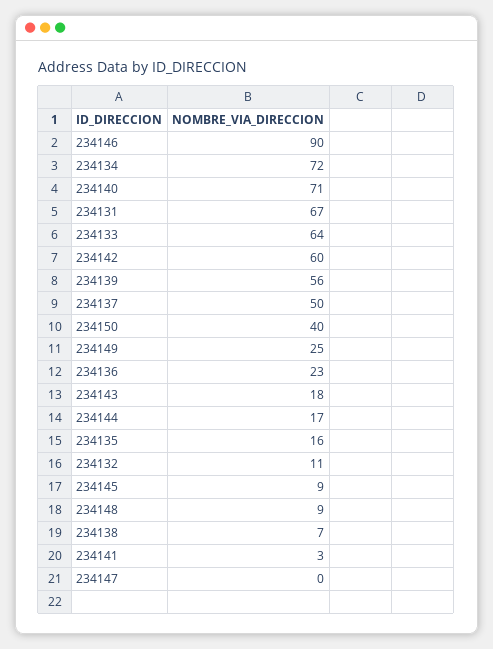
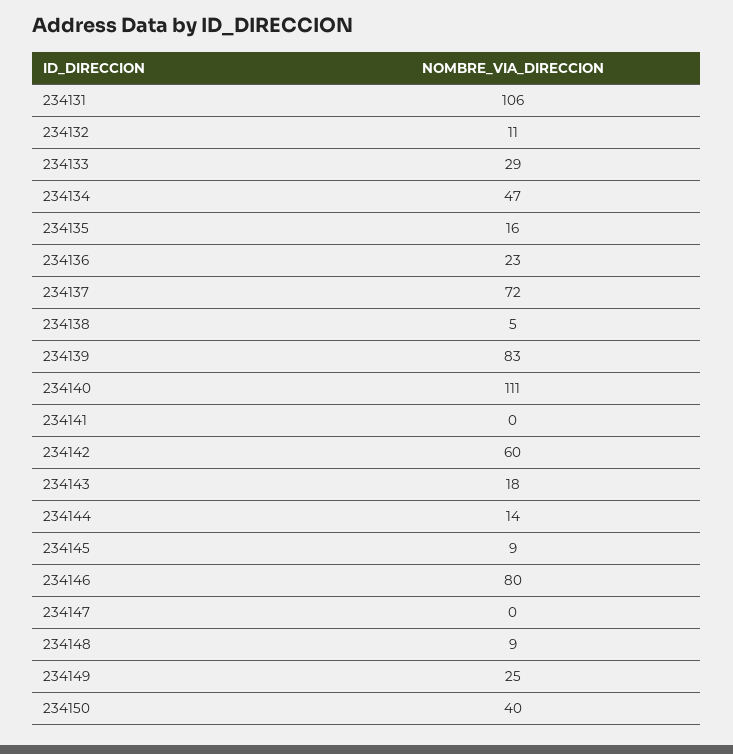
234146: 90 -> 80
234134: 72 -> 47
234140: 71 -> 111
234131: 67 -> 106
234133: 64 -> 29
234139: 56 -> 83
234137: 50 -> 72
234144: 17 -> 14
234138: 7 -> 5
234141: 3 -> 0

